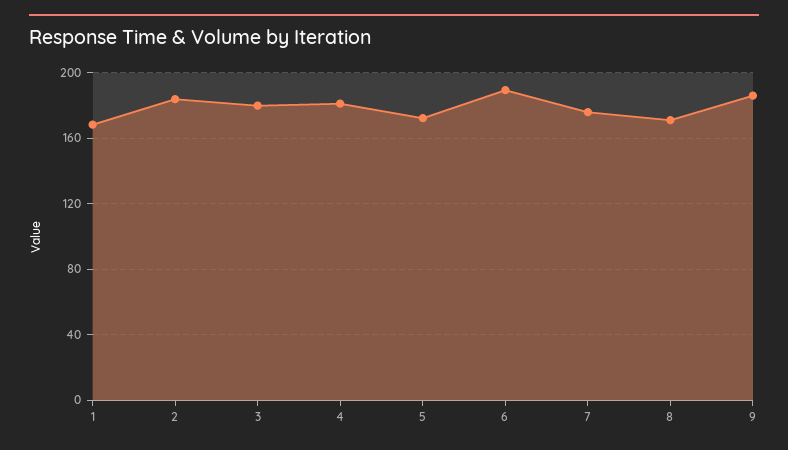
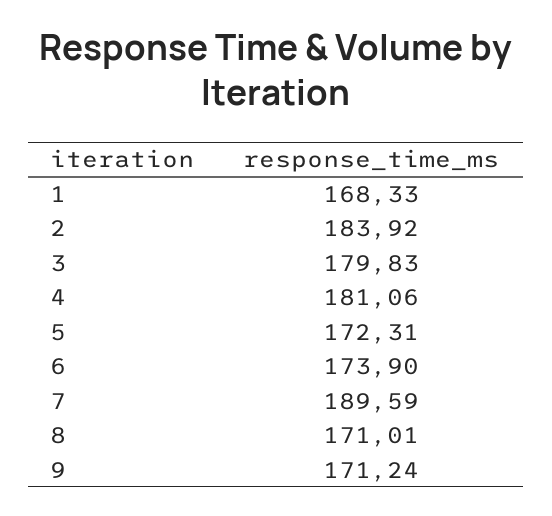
6: 190 -> 173.9
7: 175 -> 189.59
9: 185 -> 171.24

